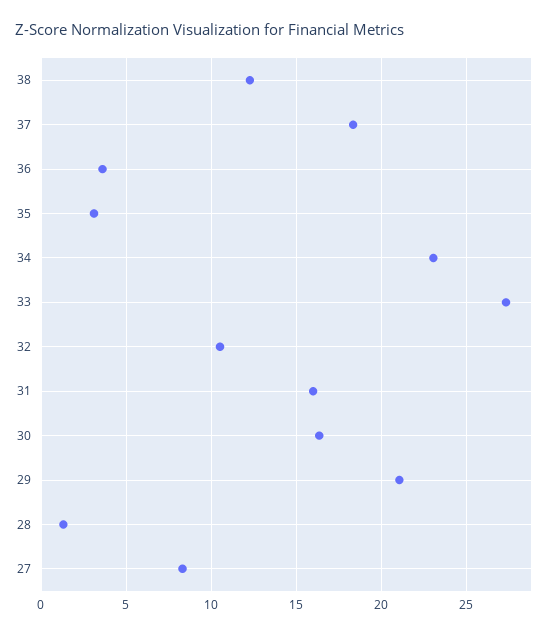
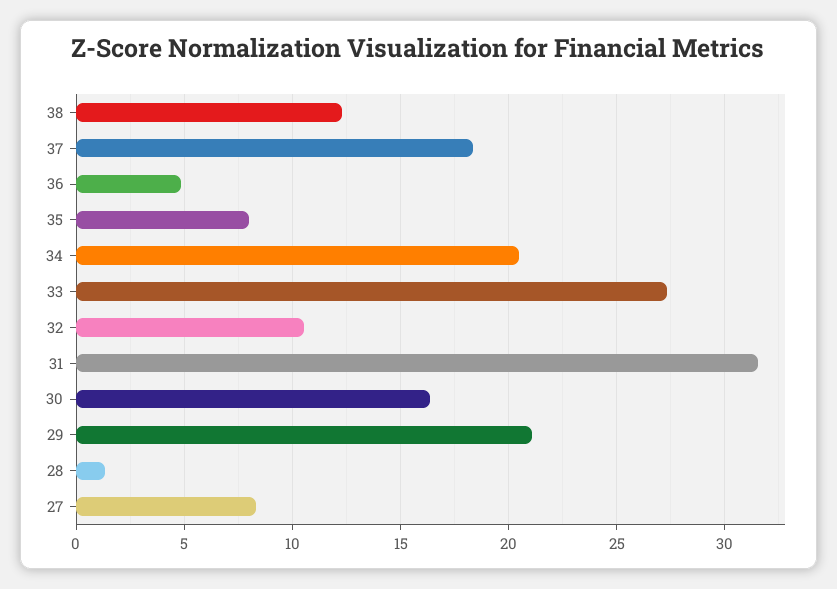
36: 3.5 -> 5
35: 3 -> 8
34: 23 -> 20.5
31: 16 -> 31.5

